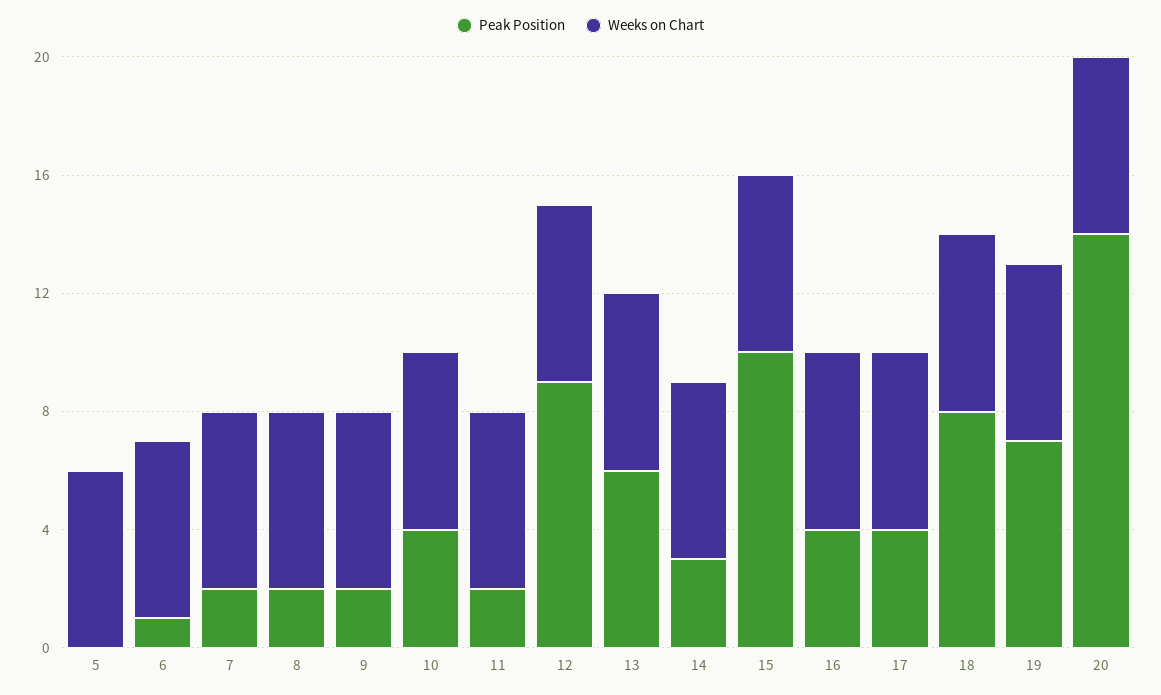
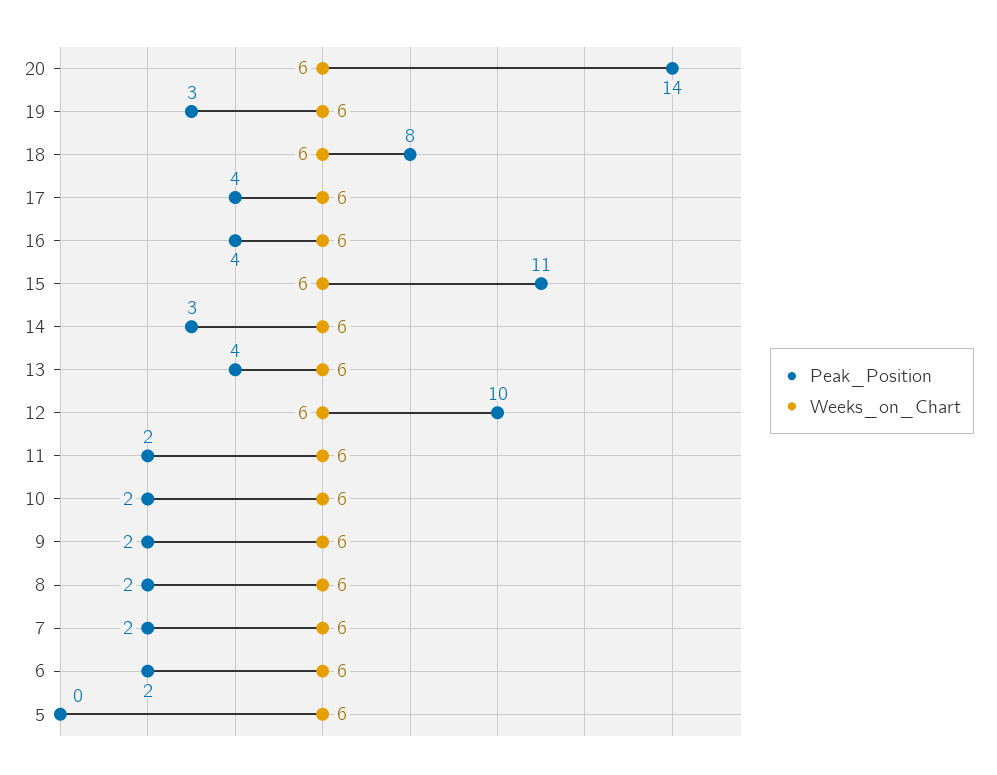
Peak Position, 6: 1 -> 2
Peak Position, 10: 4 -> 2
Peak Position, 12: 9 -> 10
Peak Position, 13: 6 -> 4
Peak Position, 15: 10 -> 11
Peak Position, 19: 7 -> 3

